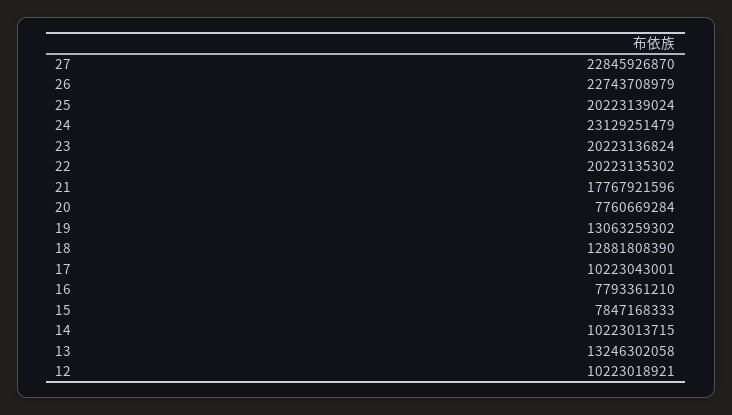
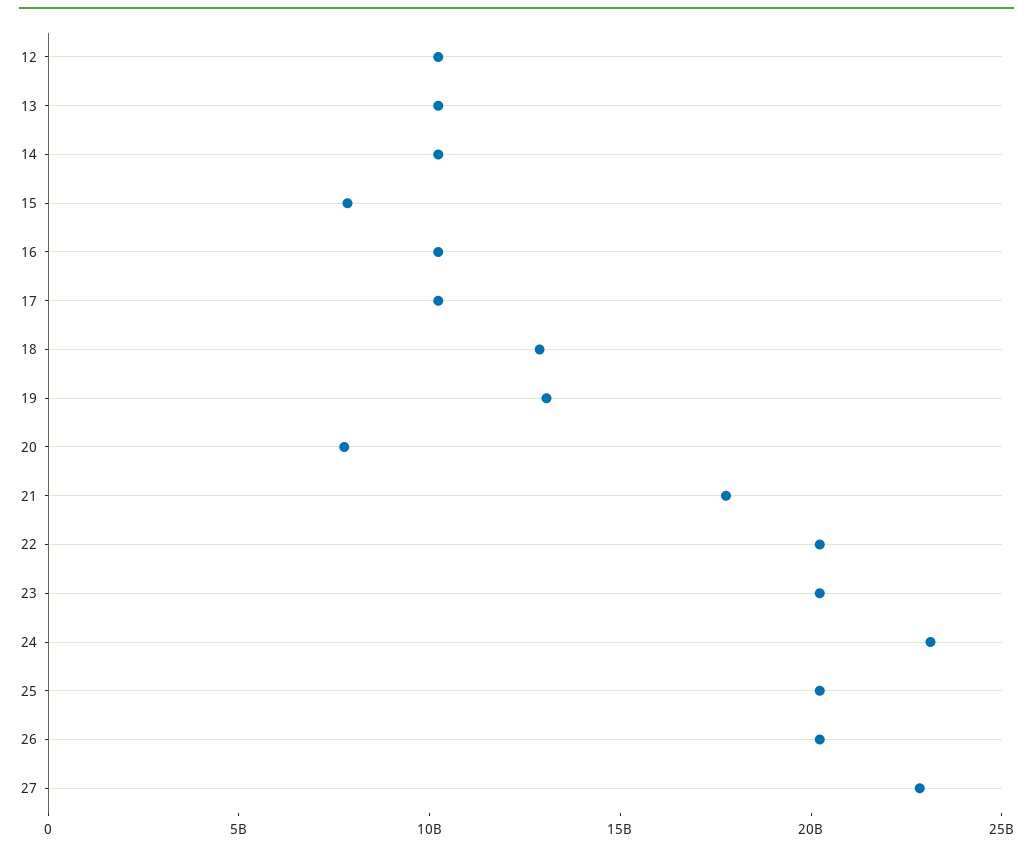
26: 22743708979 -> 20000000000
16: 7793361210 -> 10000000000
13: 13246302058 -> 10000000000

